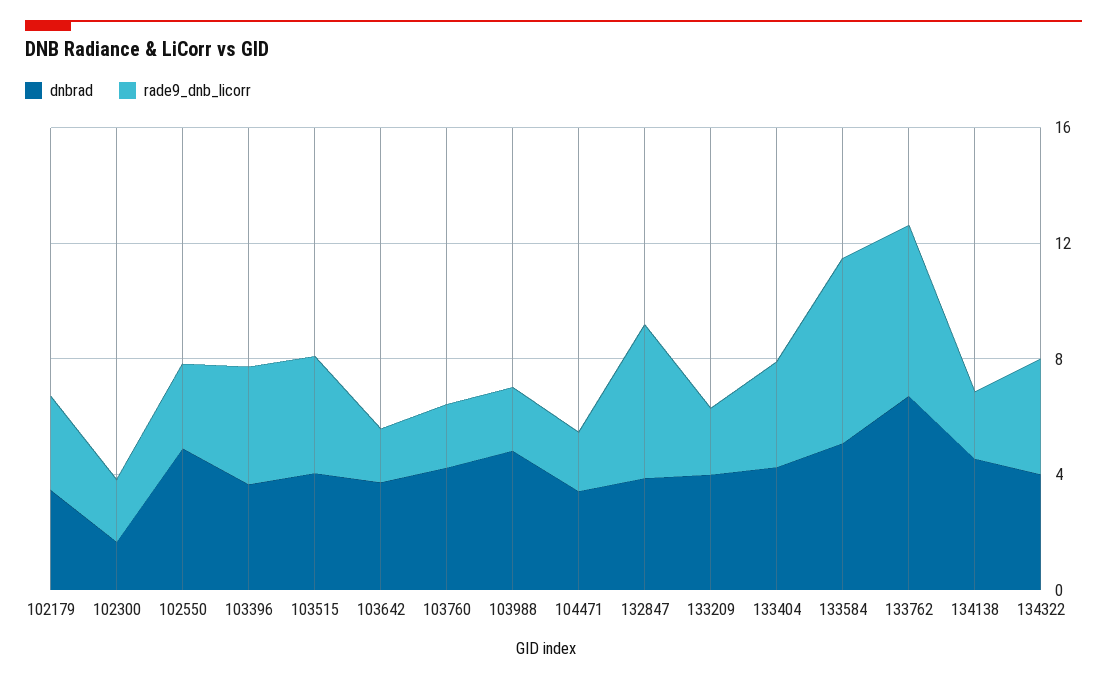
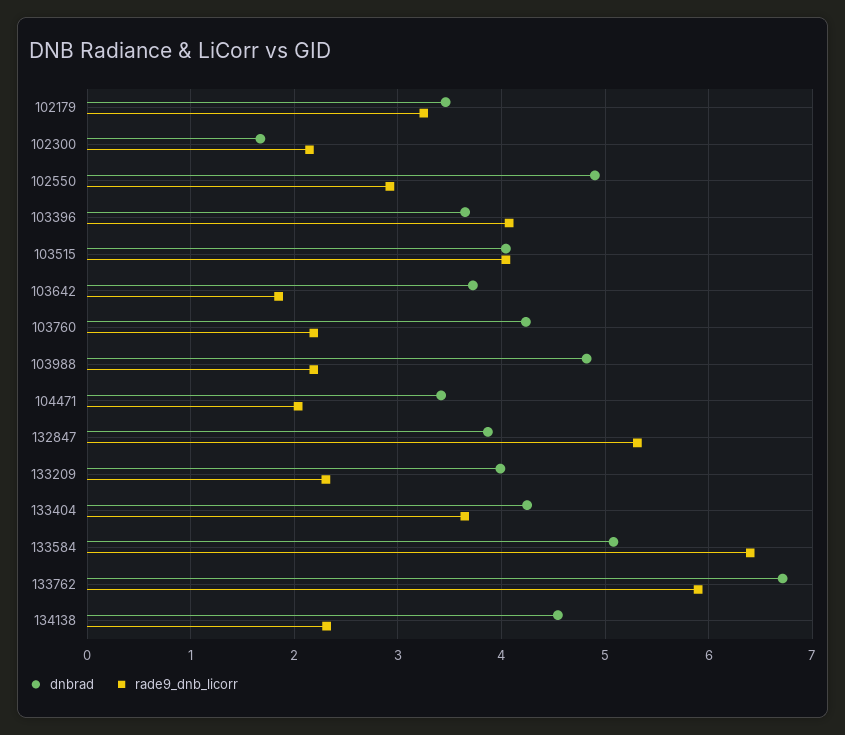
dnbrad, 134322: 4 -> none
rade9_dnb_licorr, 134322: 4 -> none

